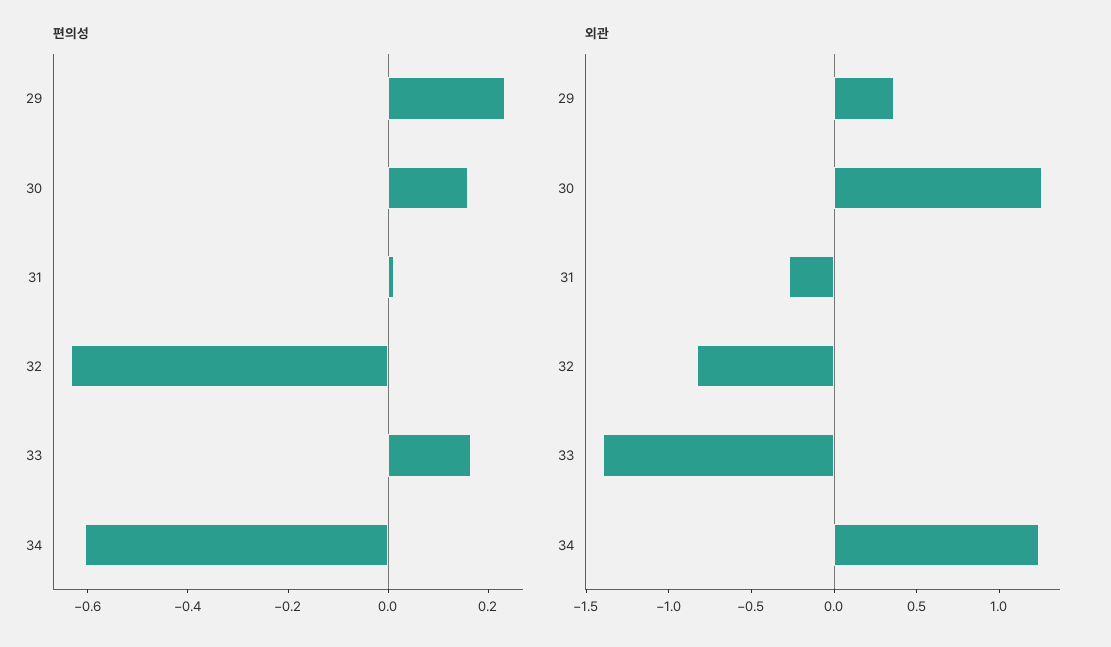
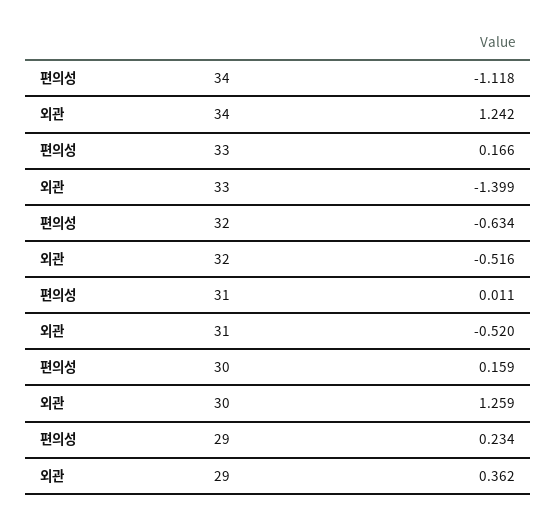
편의성, 34: -0.6 -> -1.118
외관, 31: -0.3 -> -0.52
외관, 32: -0.8 -> -0.516

